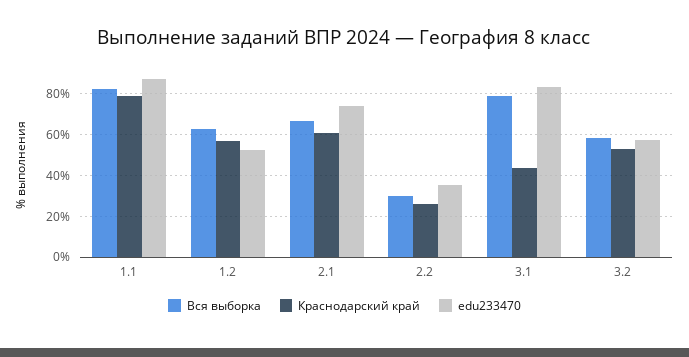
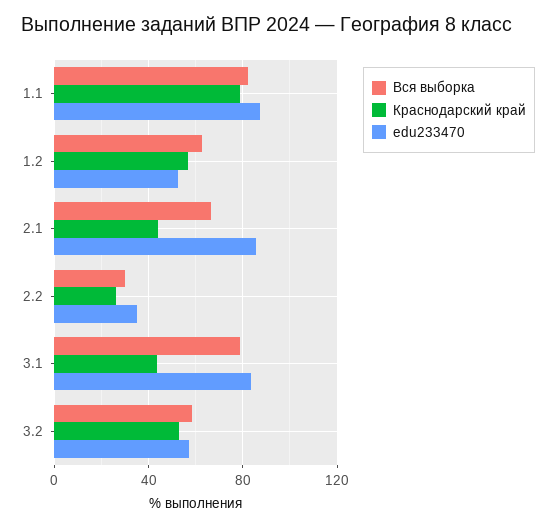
Краснодарский край, 2.1: 60 -> 45
edu233470, 2.1: 75 -> 85

